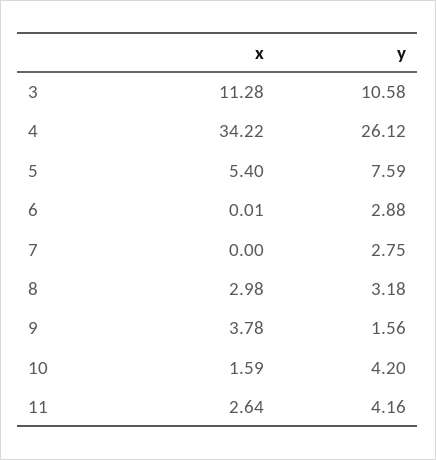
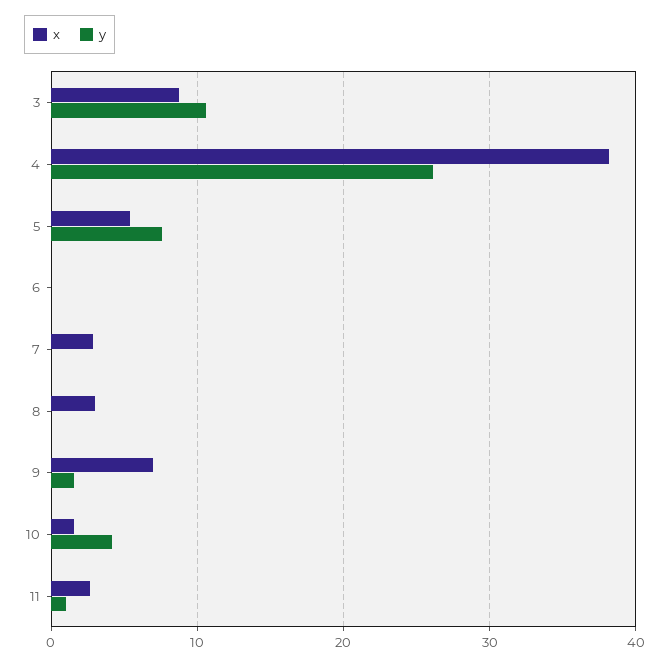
x, 3: 11.28 -> 9
x, 4: 34.22 -> 38
y, 6: 2.88 -> 0
x, 7: 0 -> 3
y, 7: 2.75 -> 0
y, 8: 3.18 -> 0
x, 9: 3.78 -> 7
y, 11: 4.16 -> 1

